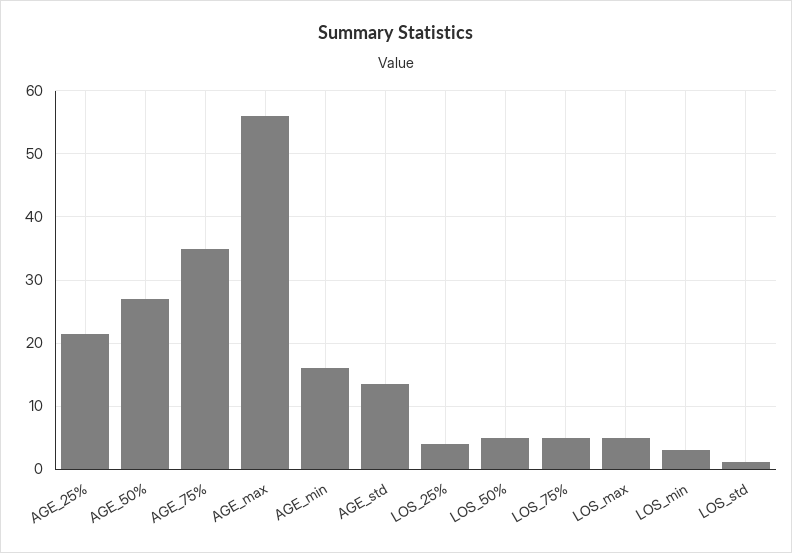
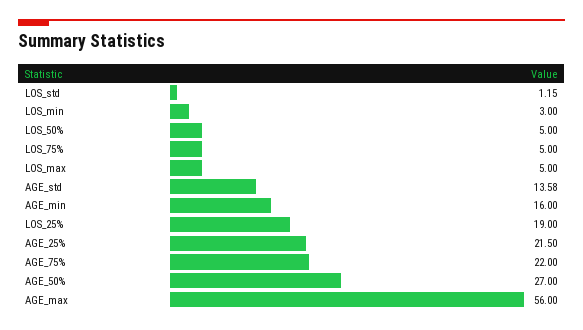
AGE_75%: 35 -> 22
LOS_25%: 4 -> 19

